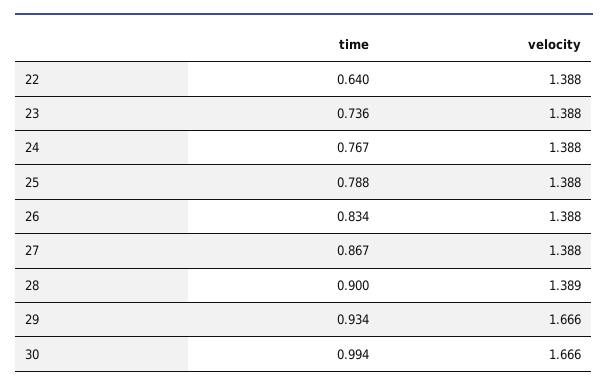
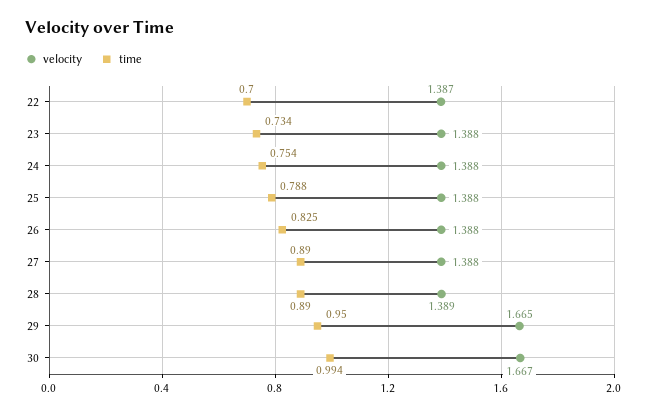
time, 22: 0.64 -> 0.7
velocity, 22: 1.388 -> 1.387
time, 23: 0.736 -> 0.734
time, 24: 0.767 -> 0.754
time, 26: 0.834 -> 0.825
time, 27: 0.867 -> 0.89
time, 28: 0.9 -> 0.89
time, 29: 0.934 -> 0.95
velocity, 29: 1.666 -> 1.665
velocity, 30: 1.666 -> 1.667

